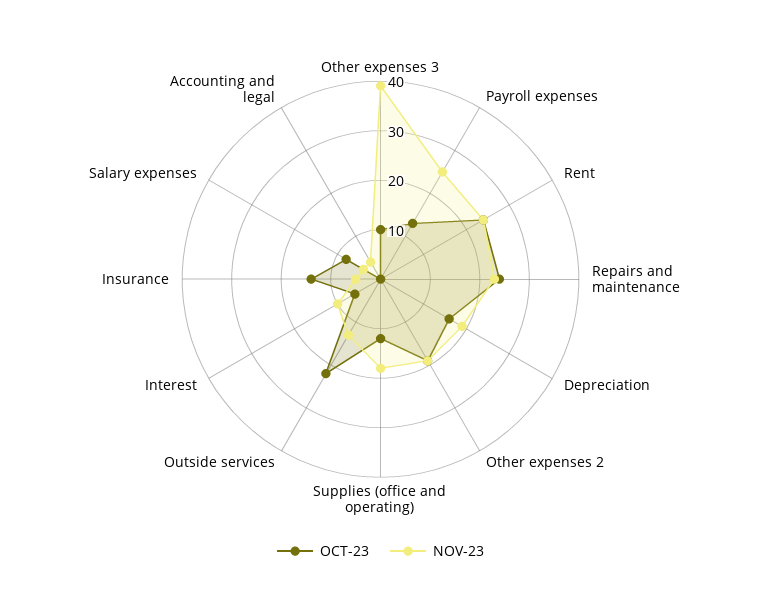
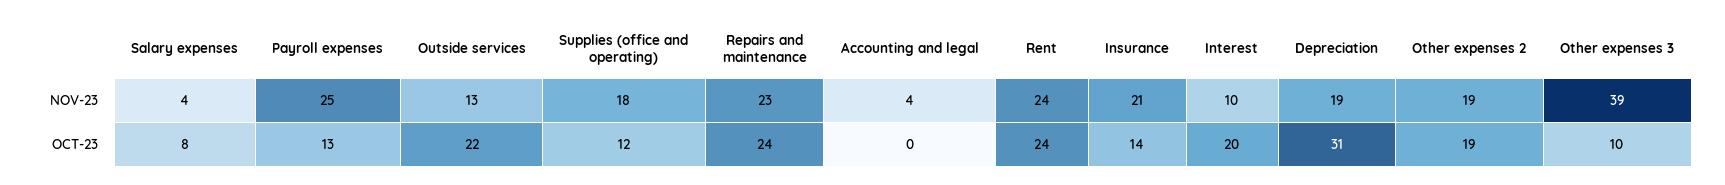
OCT-23, Depreciation: 15 -> 31
OCT-23, Interest: 5 -> 20
NOV-23, Insurance: 5 -> 21

